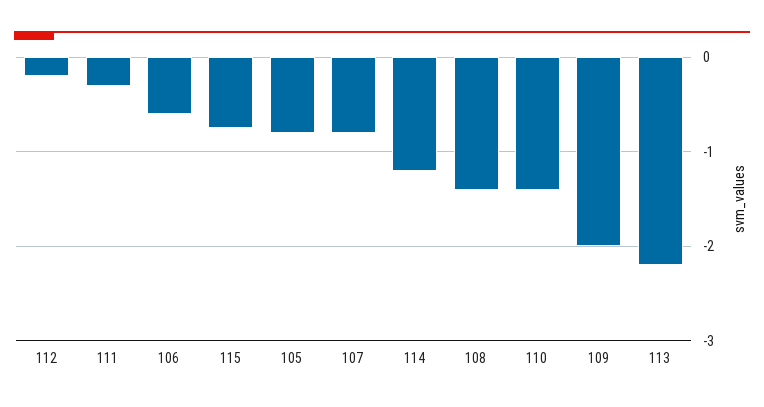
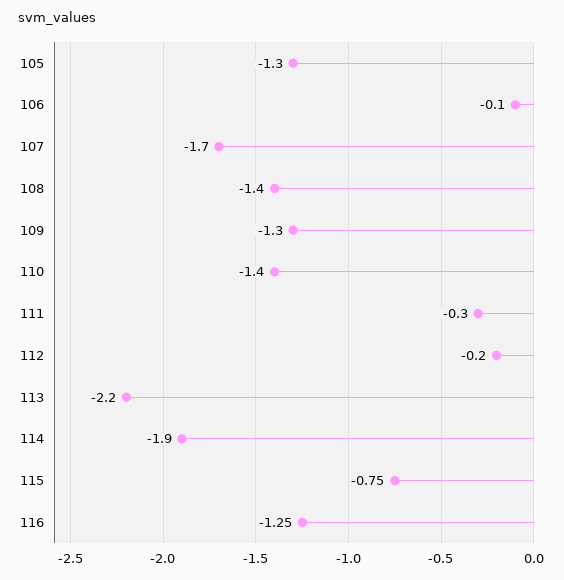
106: -0.6 -> -0.1
105: -0.8 -> -1.3
107: -0.8 -> -1.7
114: -1.2 -> -1.9
109: -2 -> -1.3
116: none -> -1.25

